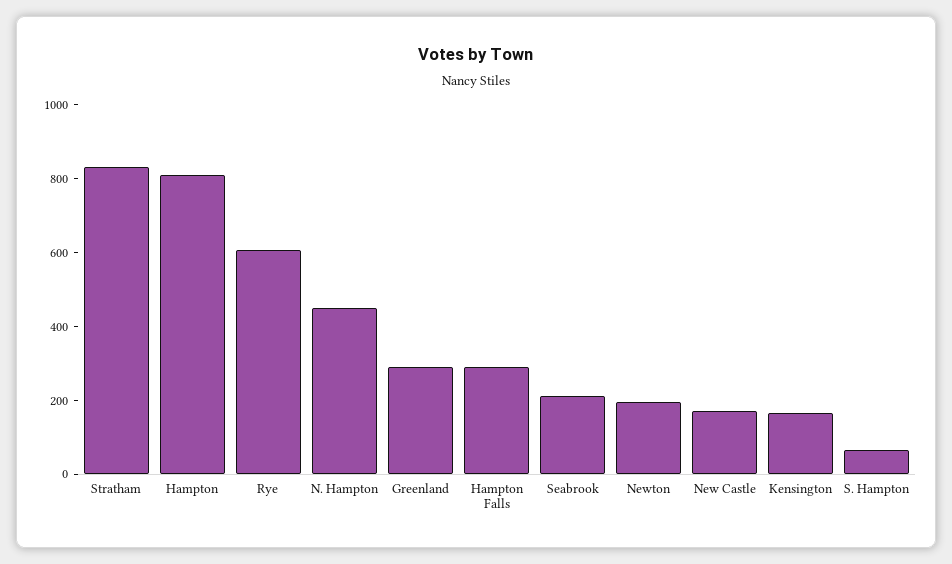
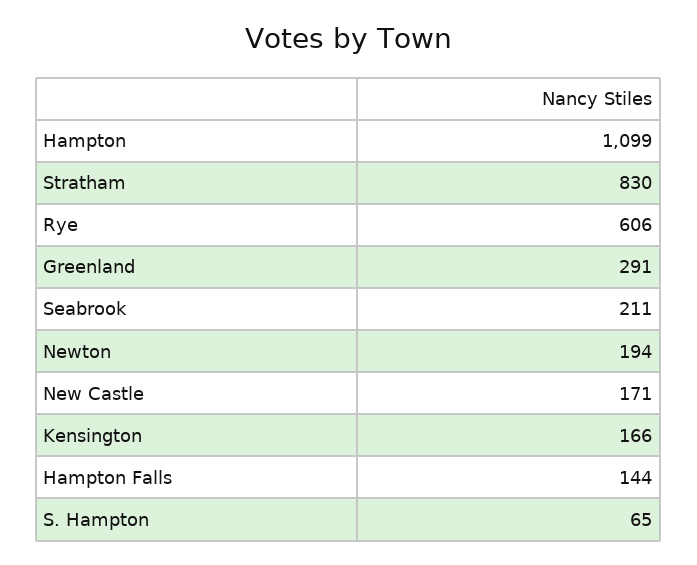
Hampton: 800 -> 1099
N. Hampton: 450 -> none
Hampton Falls: 300 -> 144

